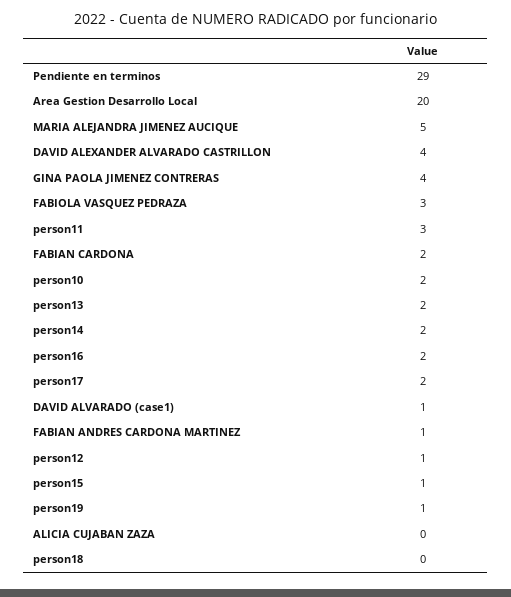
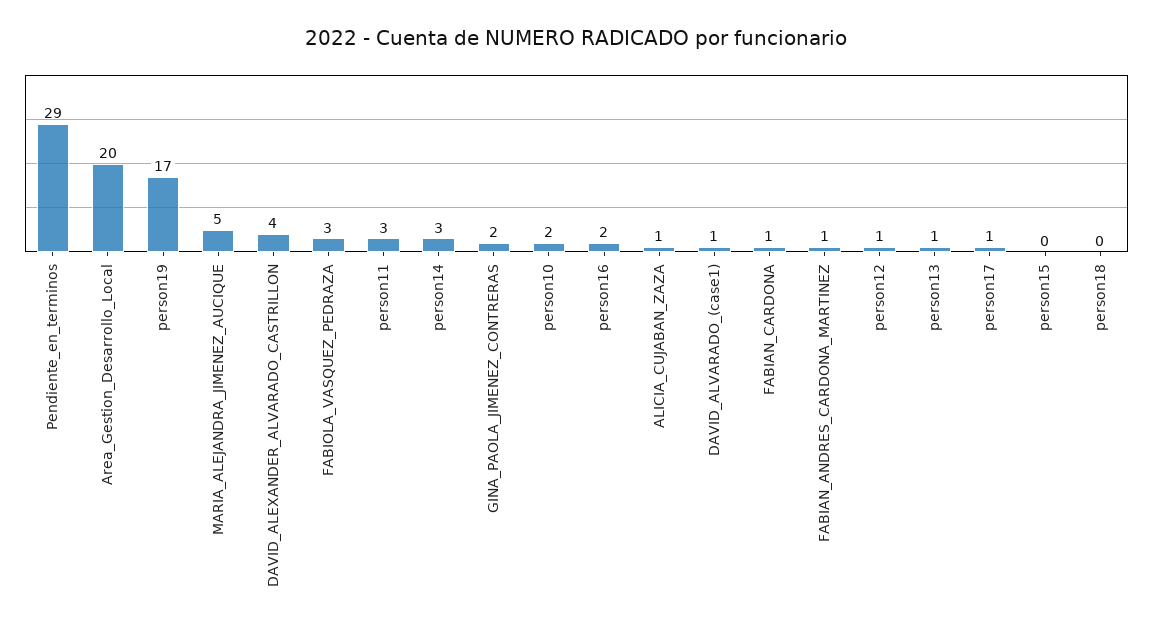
GINA PAOLA JIMENEZ CONTRERAS: 4 -> 2
FABIAN CARDONA: 2 -> 1
person13: 2 -> 1
person14: 2 -> 3
person17: 2 -> 1
person15: 1 -> 0
person19: 1 -> 17
ALICIA CUJABAN ZAZA: 0 -> 1

